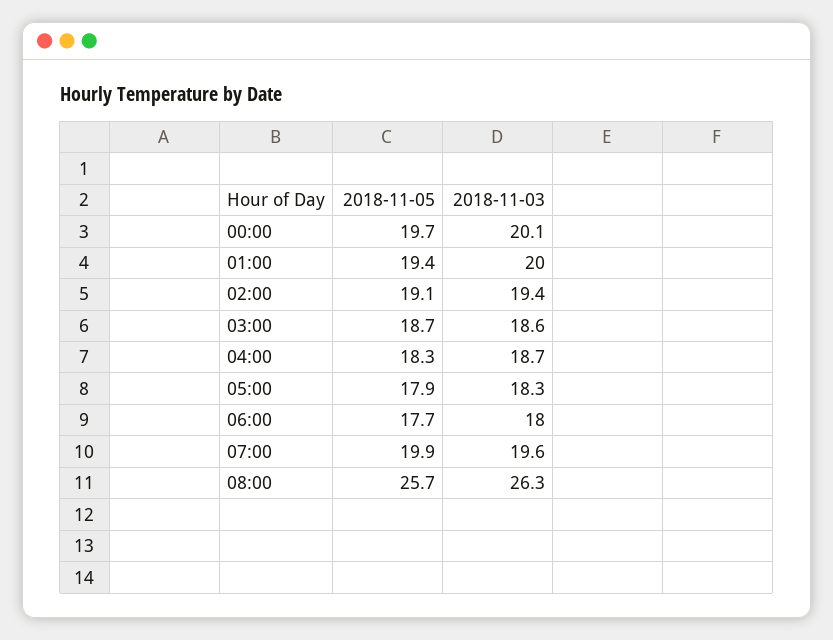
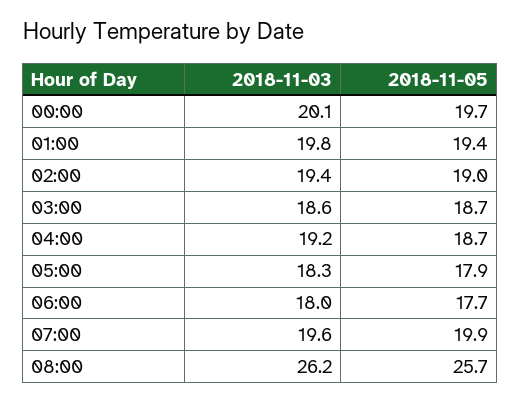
2018-11-03, 01:00: 20 -> 19.8
2018-11-05, 02:00: 19.1 -> 19
2018-11-05, 04:00: 18.3 -> 18.7
2018-11-03, 04:00: 18.7 -> 19.2
2018-11-03, 08:00: 26.3 -> 26.2

